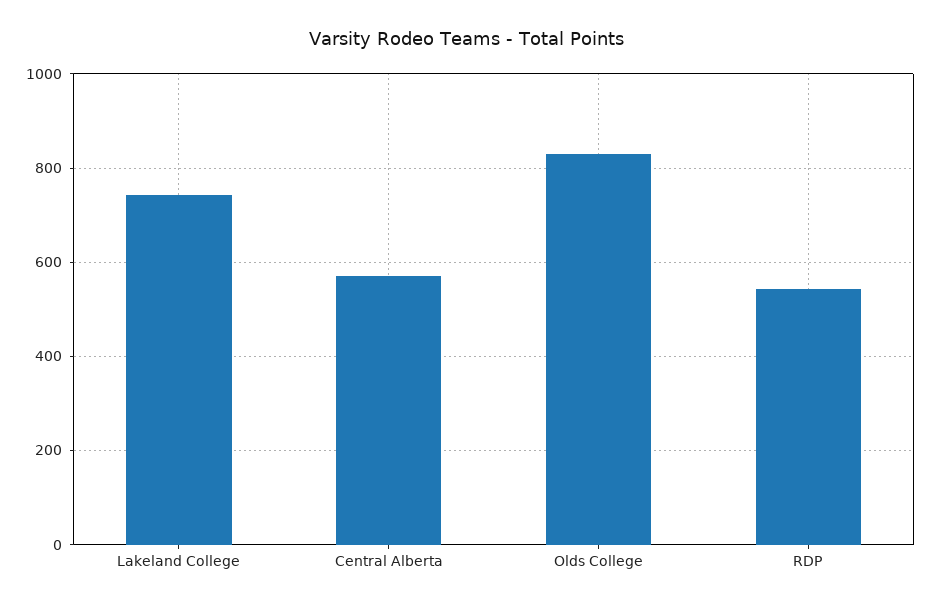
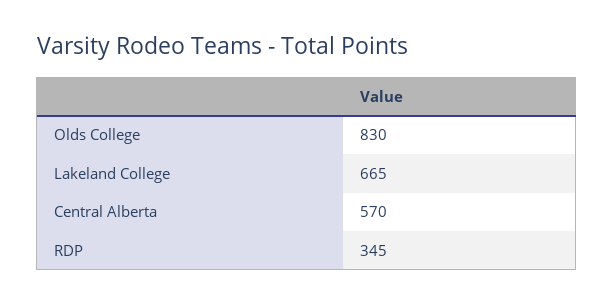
Lakeland College: 740 -> 665
RDP: 540 -> 345

